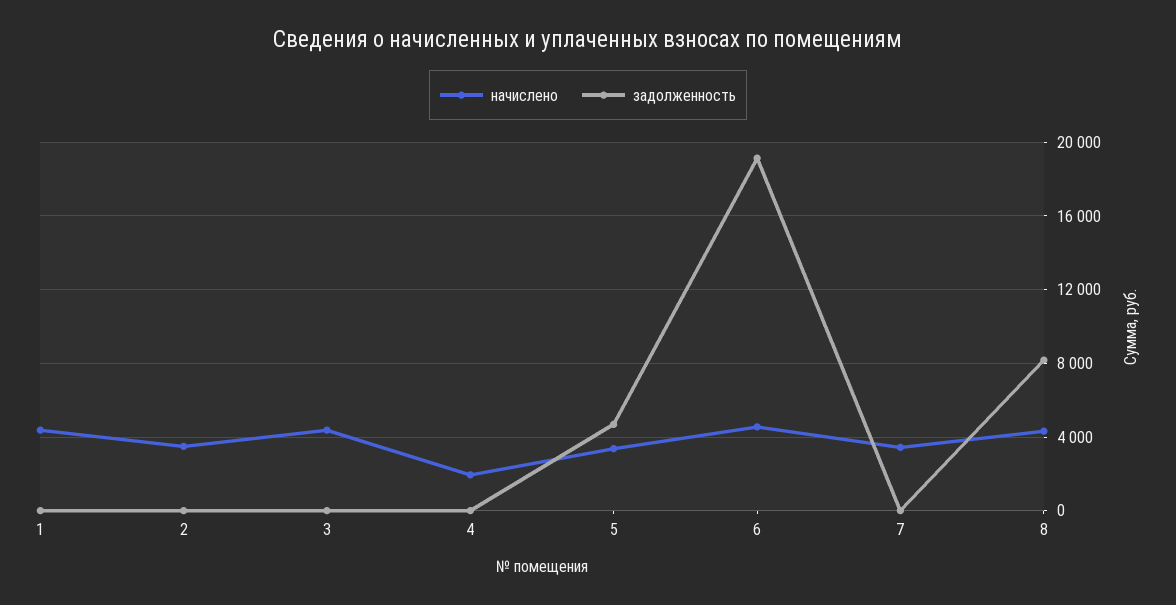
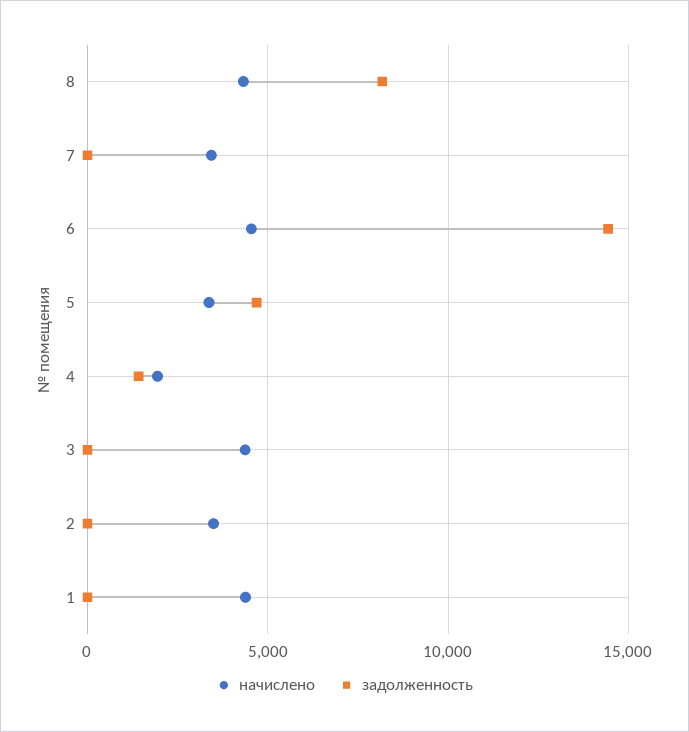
задолженность, 4: 0 -> 1500
задолженность, 6: 19000 -> 14500

